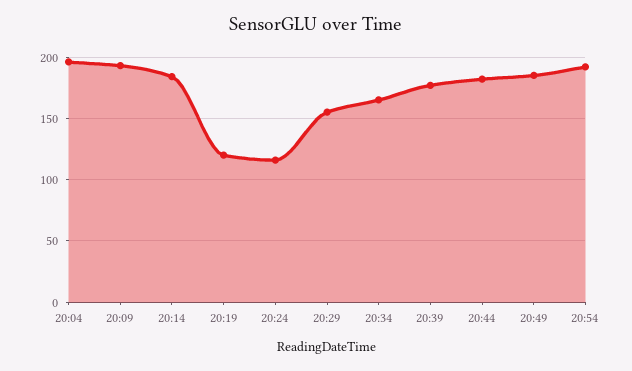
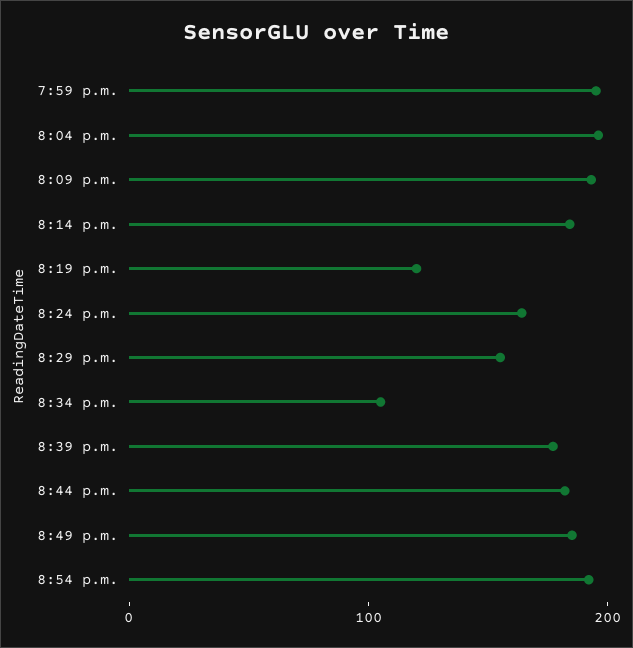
20:24: 115 -> 160
20:34: 165 -> 100
7:59 p.m.: none -> 200

